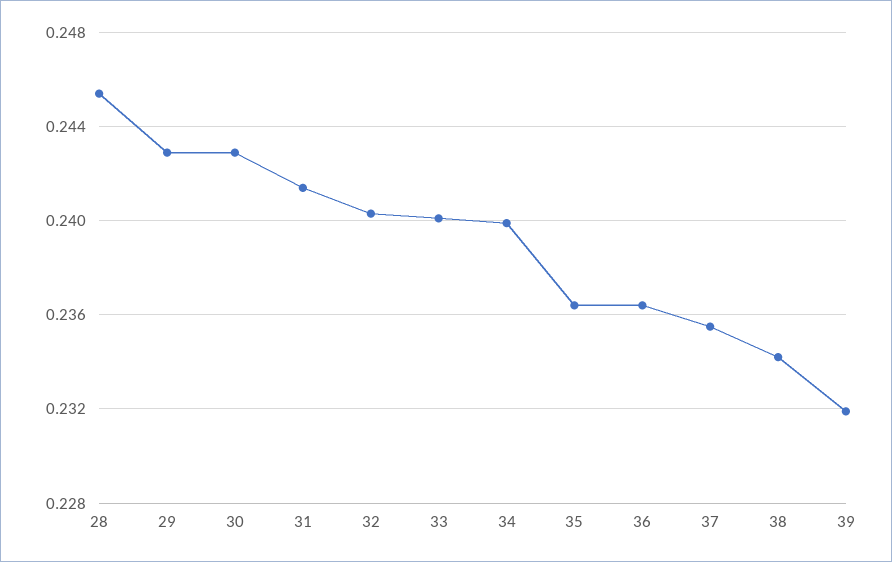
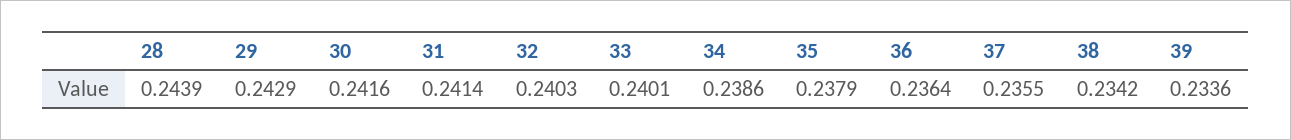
28: 0.2455 -> 0.2439
30: 0.243 -> 0.2416
34: 0.24 -> 0.2386
35: 0.2365 -> 0.2379
39: 0.232 -> 0.2336

